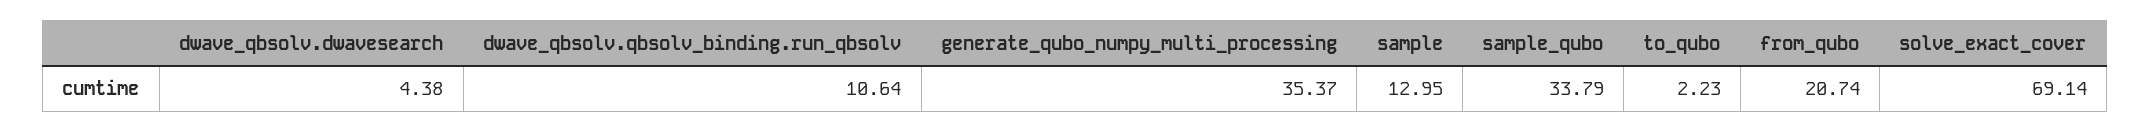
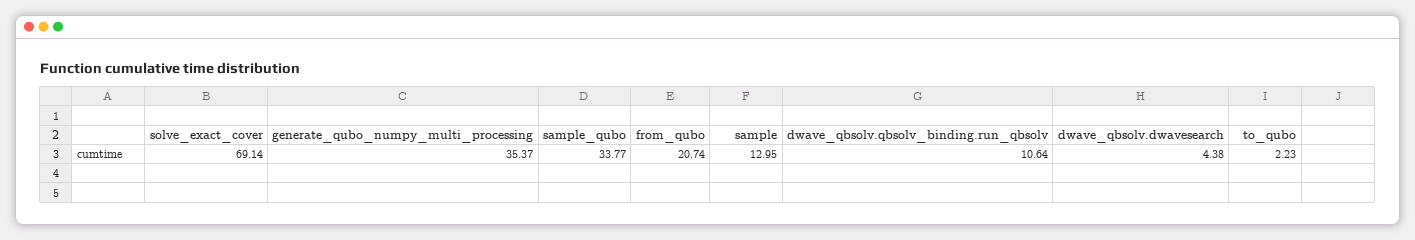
sample_qubo: 33.79 -> 33.77

